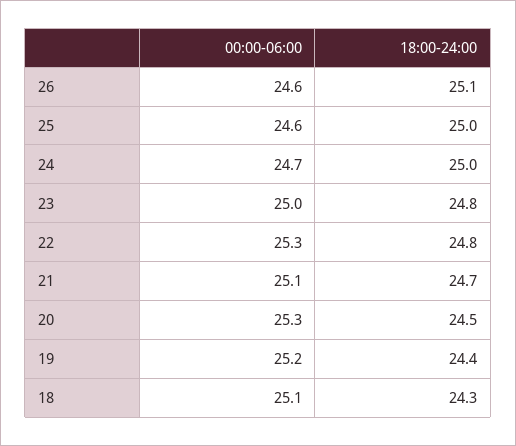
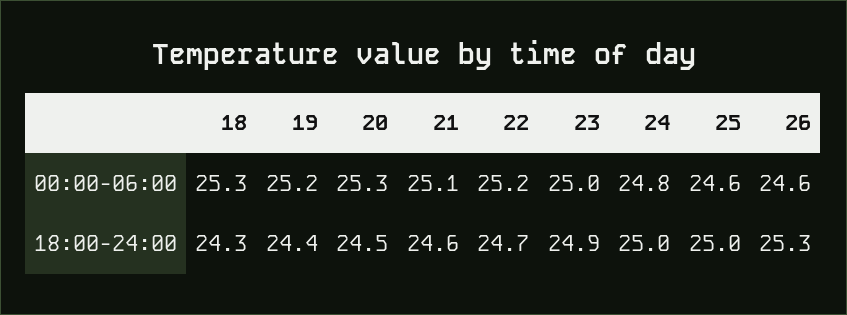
18:00-24:00, 26: 25.1 -> 25.3
00:00-06:00, 24: 24.7 -> 24.8
18:00-24:00, 23: 24.8 -> 24.9
00:00-06:00, 22: 25.3 -> 25.2
18:00-24:00, 22: 24.8 -> 24.7
18:00-24:00, 21: 24.7 -> 24.6
00:00-06:00, 18: 25.1 -> 25.3

